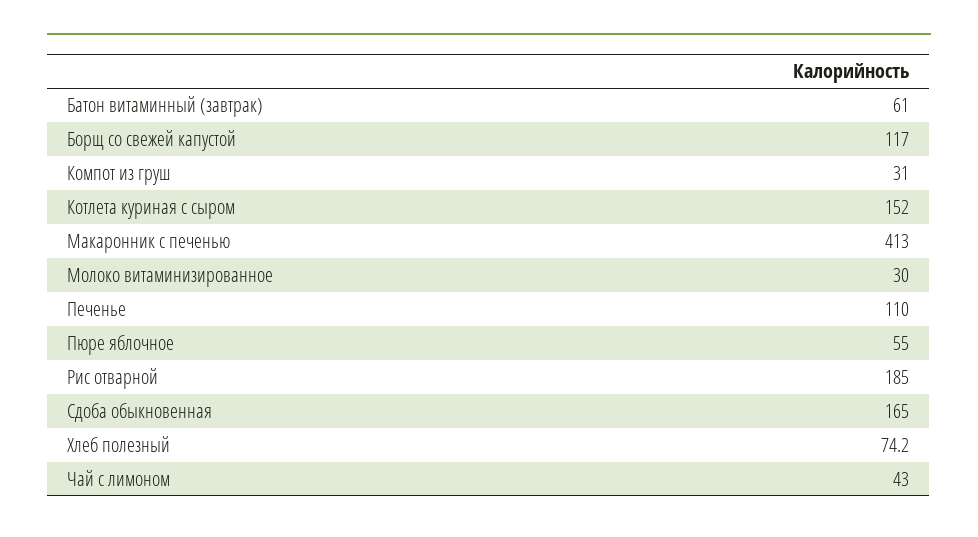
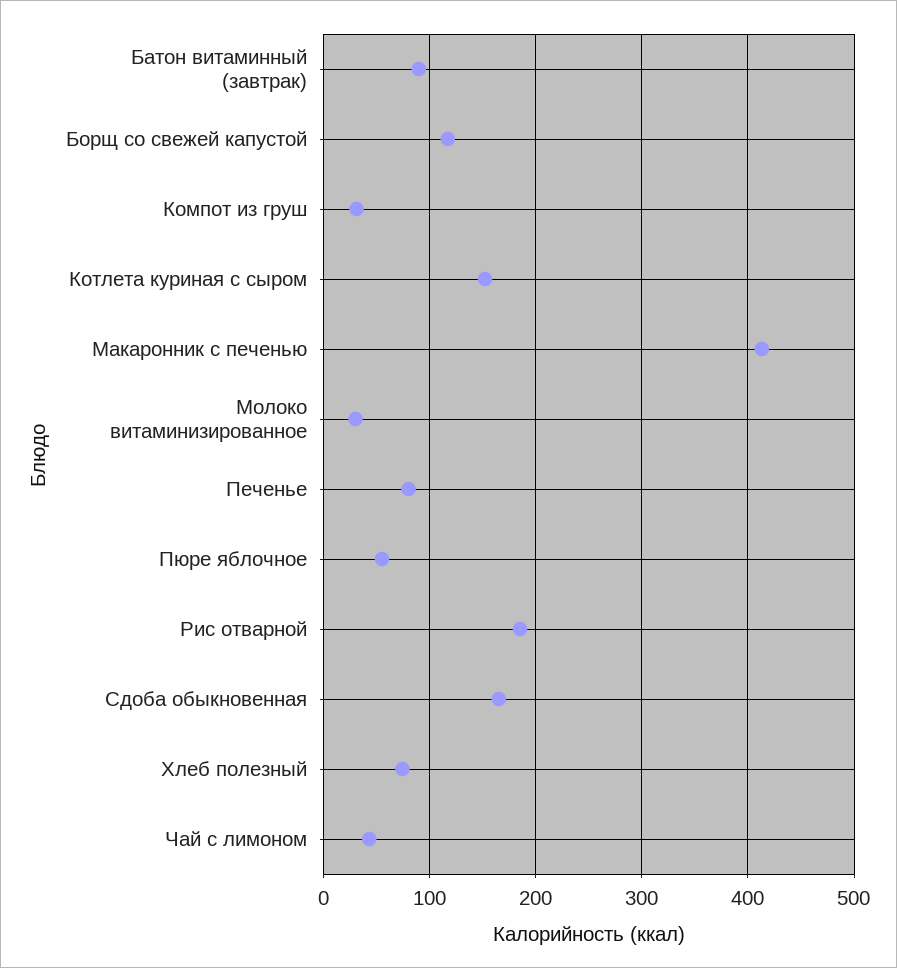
Батон витаминный (завтрак): 61 -> 90
Печенье: 110 -> 80

